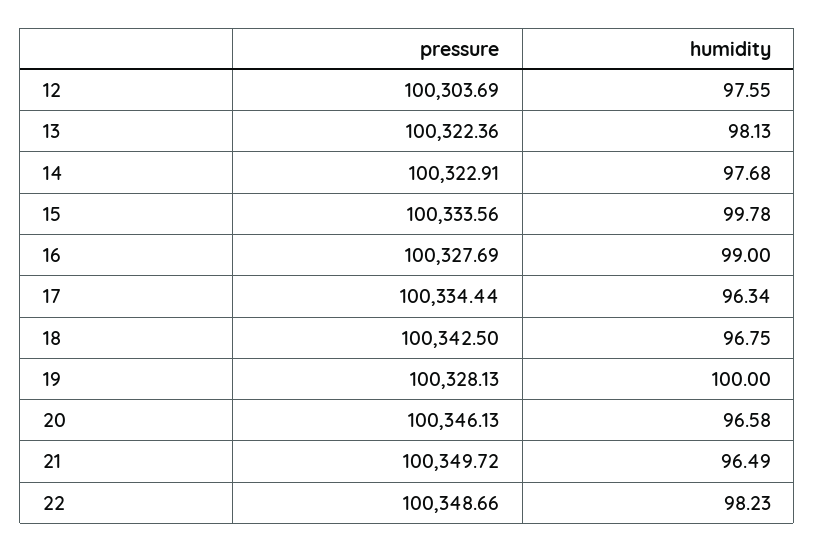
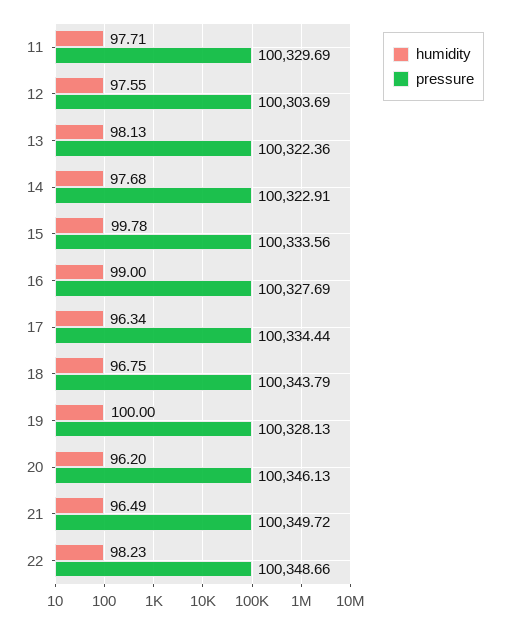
pressure, 18: 100342.5 -> 100343.79
humidity, 20: 96.58 -> 96.2
humidity, 11: none -> 97.71
pressure, 11: none -> 100329.69

